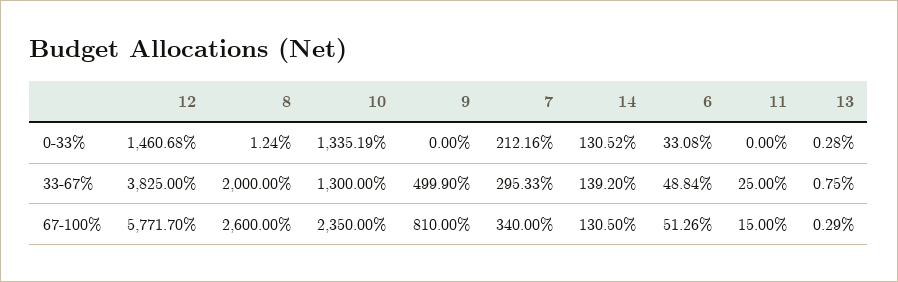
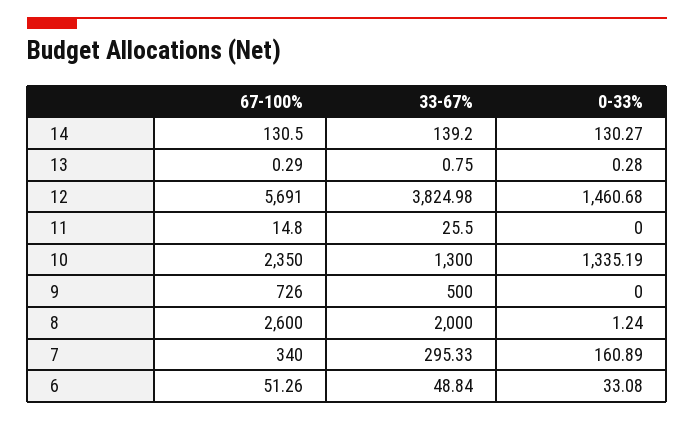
7, 0-33%: 212.16 -> 160.89
14, 0-33%: 130.52 -> 130.27
12, 33-67%: 3825 -> 3824.98
9, 33-67%: 499.9 -> 500
11, 33-67%: 25 -> 25.5
12, 67-100%: 5771.7 -> 5691
9, 67-100%: 810 -> 726
11, 67-100%: 15 -> 14.8

